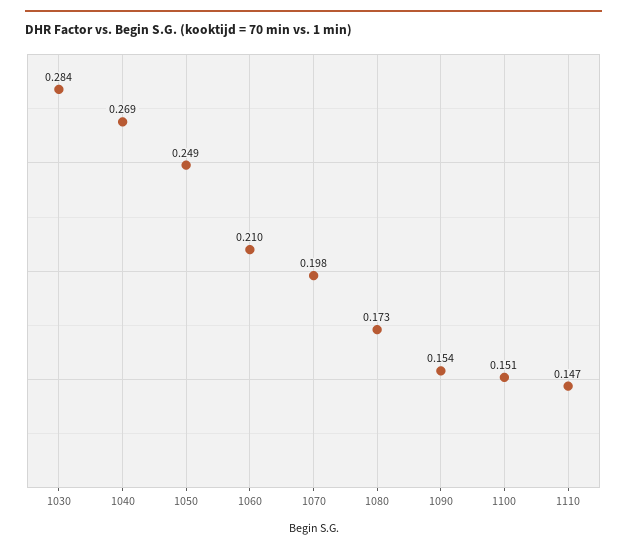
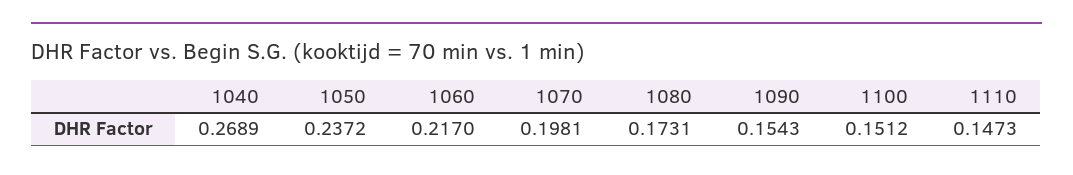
1030: 0.284 -> none
1050: 0.249 -> 0.2372
1060: 0.21 -> 0.217

